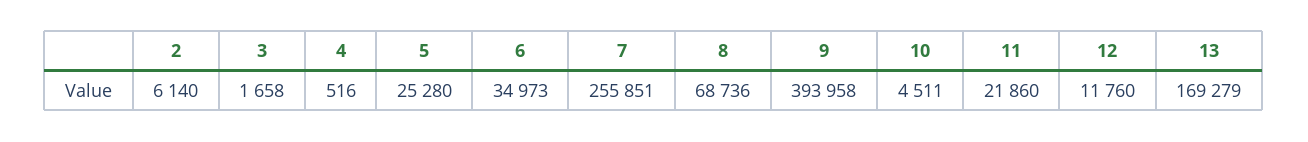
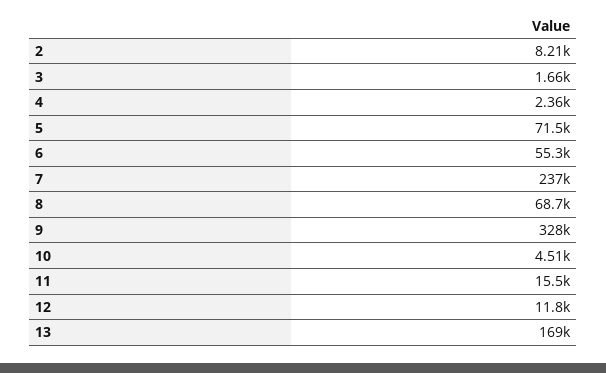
2: 6140 -> 8210
4: 516 -> 2360
5: 25280 -> 71500
6: 34973 -> 55300
7: 255851 -> 237000
9: 393958 -> 328000
11: 21860 -> 15500

